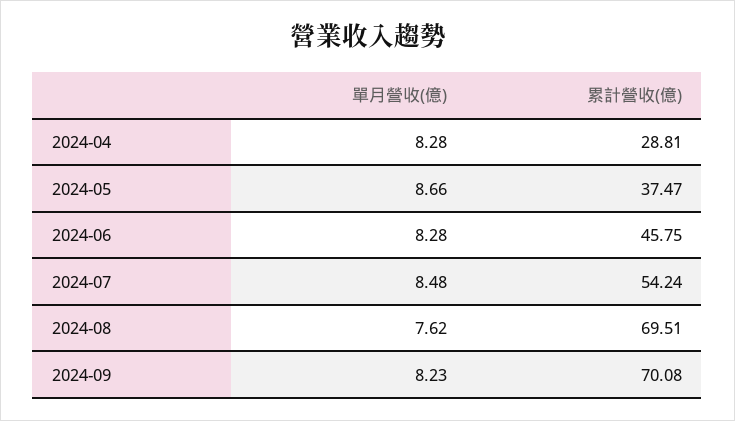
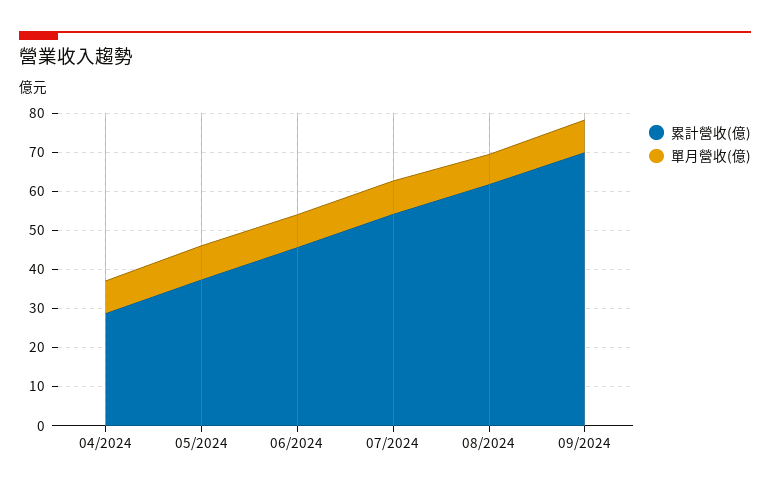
累計營收(億), 2024-08: 69.51 -> 62.5

